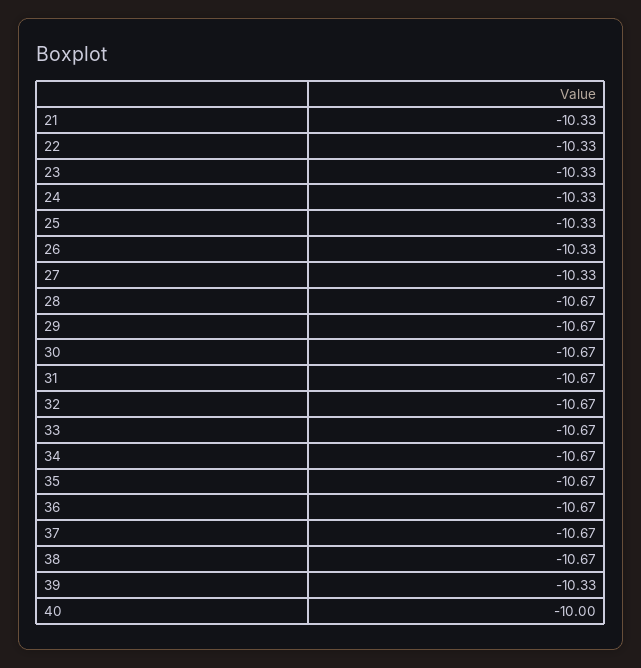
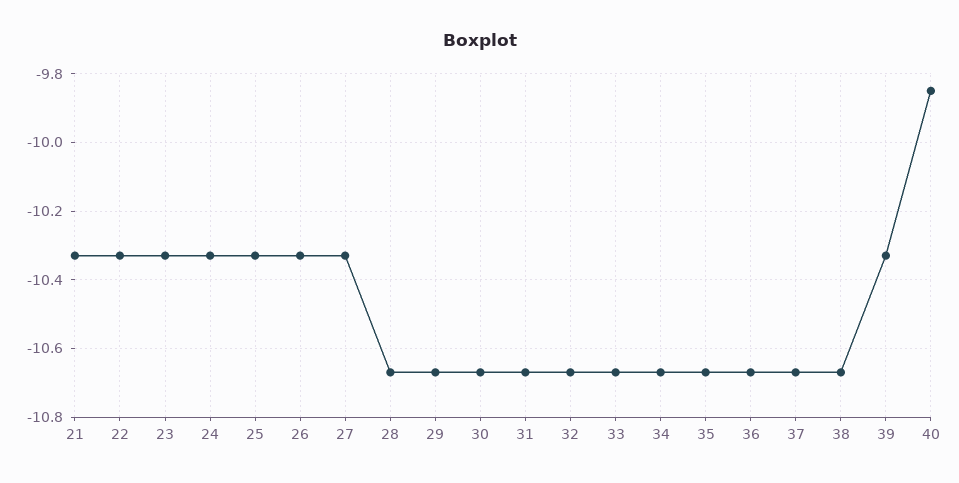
40: -10 -> -9.85

